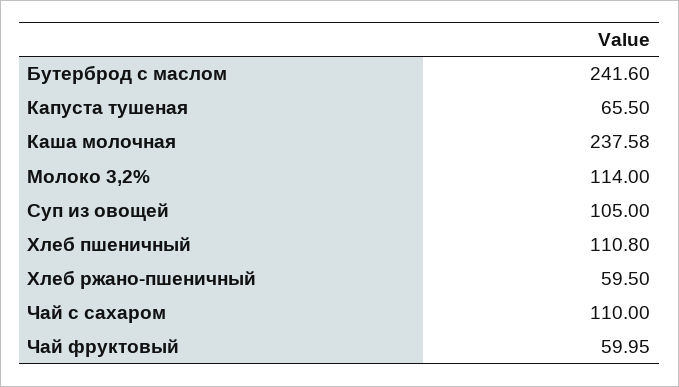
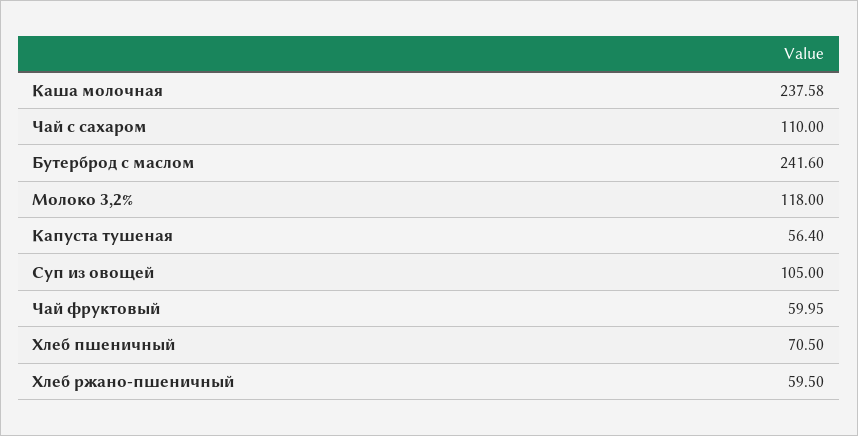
Капуста тушеная: 65.5 -> 56.4
Молоко 3,2%: 114 -> 118
Хлеб пшеничный: 110.8 -> 70.5

